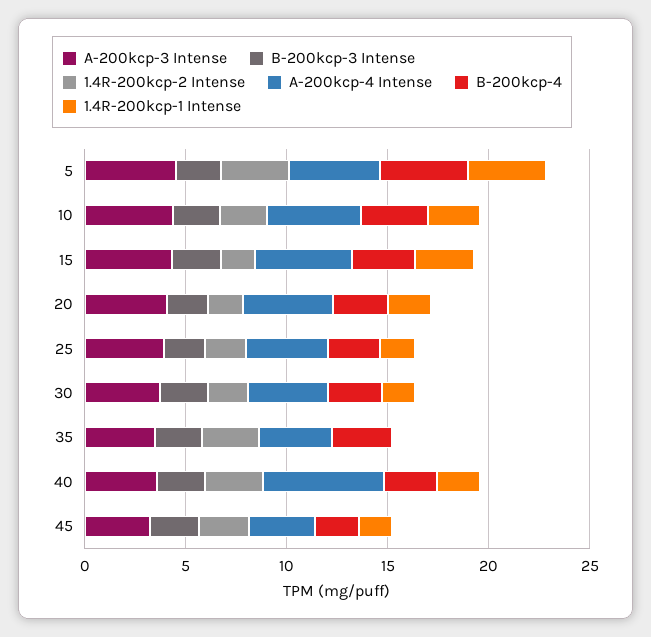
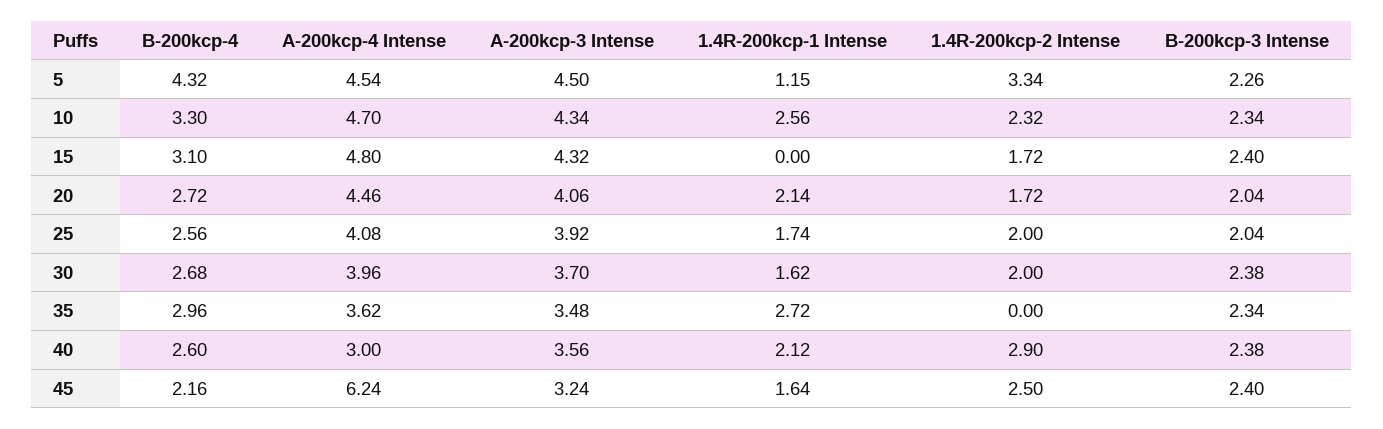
1.4R-200kcp-1 Intense, 5: 4 -> 1.15
1.4R-200kcp-1 Intense, 15: 3 -> 0
1.4R-200kcp-2 Intense, 35: 3 -> 0
1.4R-200kcp-1 Intense, 35: 0 -> 2.72
A-200kcp-4 Intense, 40: 6 -> 3
A-200kcp-4 Intense, 45: 3 -> 6.24

